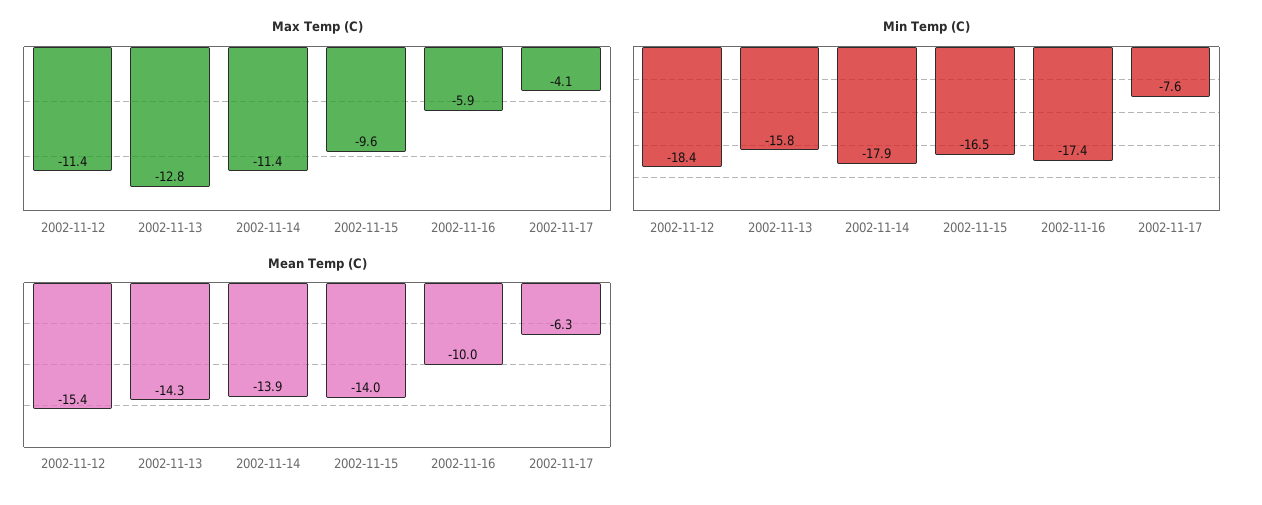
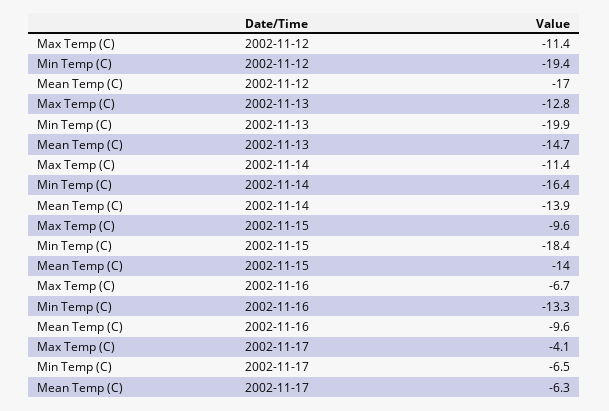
Max Temp (C), 2002-11-16: -5.9 -> -6.7
Min Temp (C), 2002-11-12: -18.4 -> -19.4
Min Temp (C), 2002-11-13: -15.8 -> -19.9
Min Temp (C), 2002-11-14: -17.9 -> -16.4
Min Temp (C), 2002-11-15: -16.5 -> -18.4
Min Temp (C), 2002-11-16: -17.4 -> -13.3
Min Temp (C), 2002-11-17: -7.6 -> -6.5
Mean Temp (C), 2002-11-12: -15.4 -> -17
Mean Temp (C), 2002-11-13: -14.3 -> -14.7
Mean Temp (C), 2002-11-16: -10 -> -9.6

